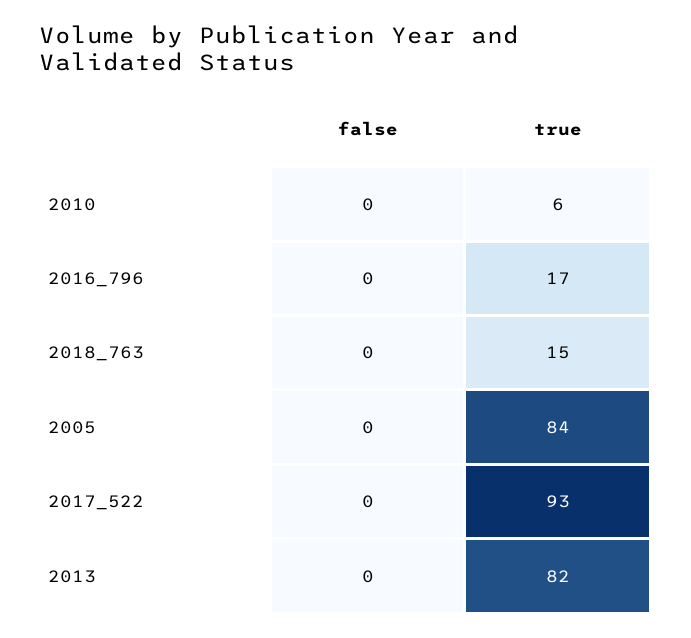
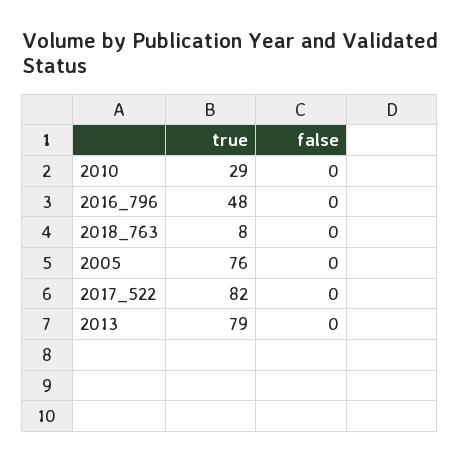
true, 2010: 6 -> 29
true, 2016_796: 17 -> 48
true, 2018_763: 15 -> 8
true, 2005: 84 -> 76
true, 2017_522: 93 -> 82
true, 2013: 82 -> 79

